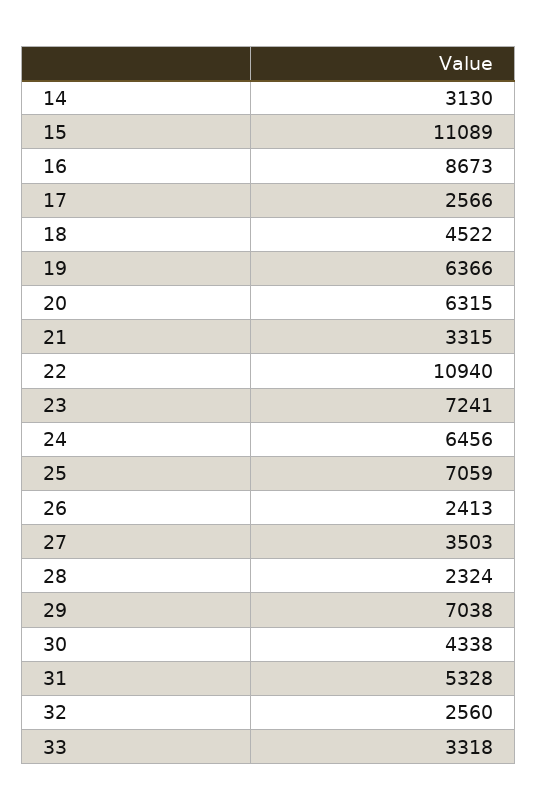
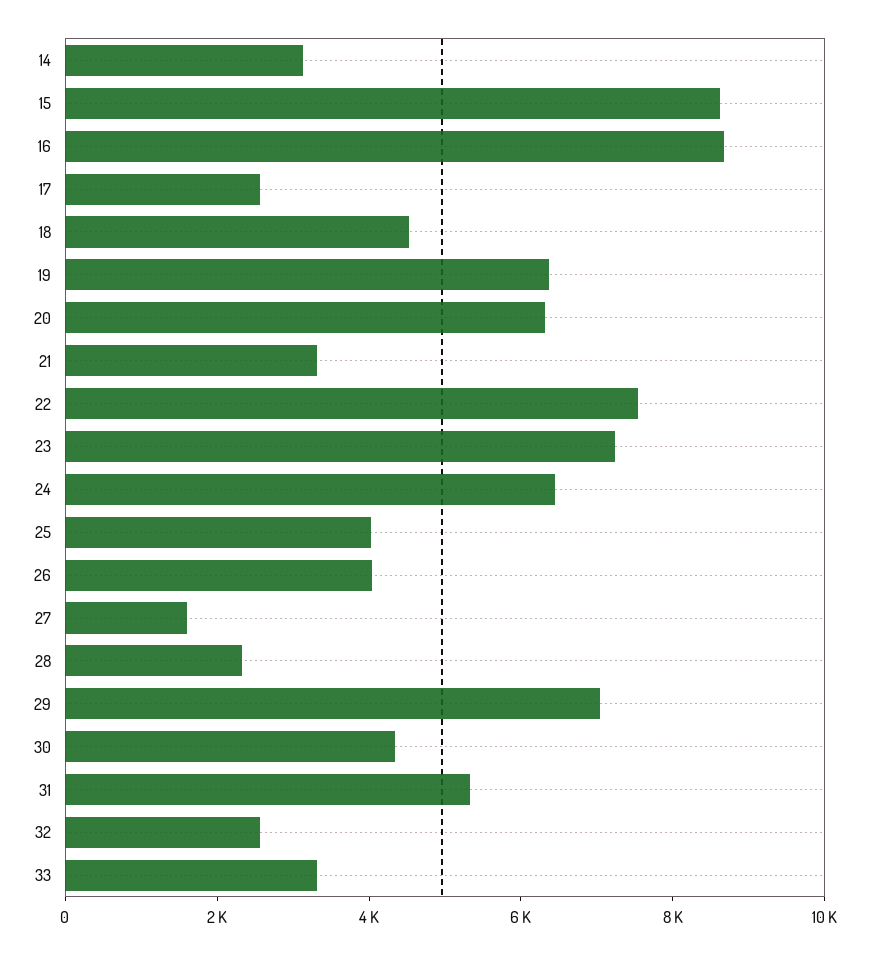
15: 11089 -> 8500
22: 10940 -> 7500
25: 7059 -> 4000
26: 2413 -> 4000
27: 3503 -> 1500

